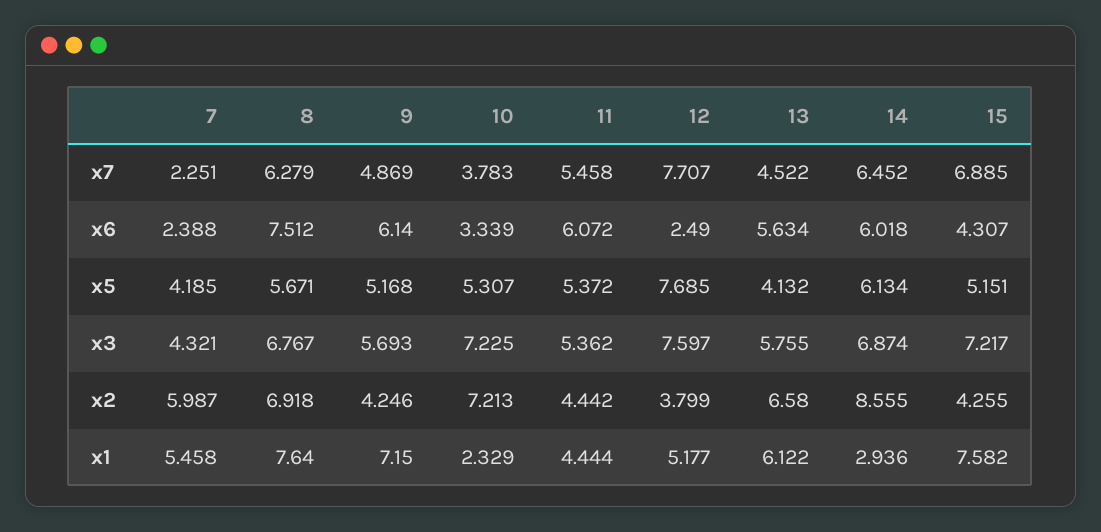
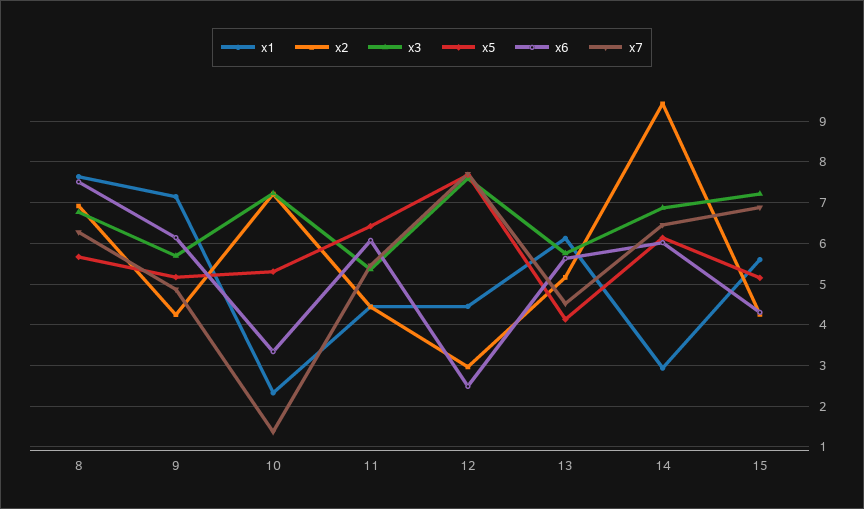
x7, 7: 2.251 -> none
x7, 10: 3.783 -> 1.4
x6, 7: 2.388 -> none
x5, 7: 4.185 -> none
x5, 11: 5.372 -> 6.4
x3, 7: 4.321 -> none
x2, 7: 5.987 -> none
x2, 12: 3.799 -> 3
x2, 13: 6.58 -> 5.2
x2, 14: 8.555 -> 9.4
x1, 7: 5.458 -> none
x1, 12: 5.177 -> 4.4
x1, 15: 7.582 -> 5.6

